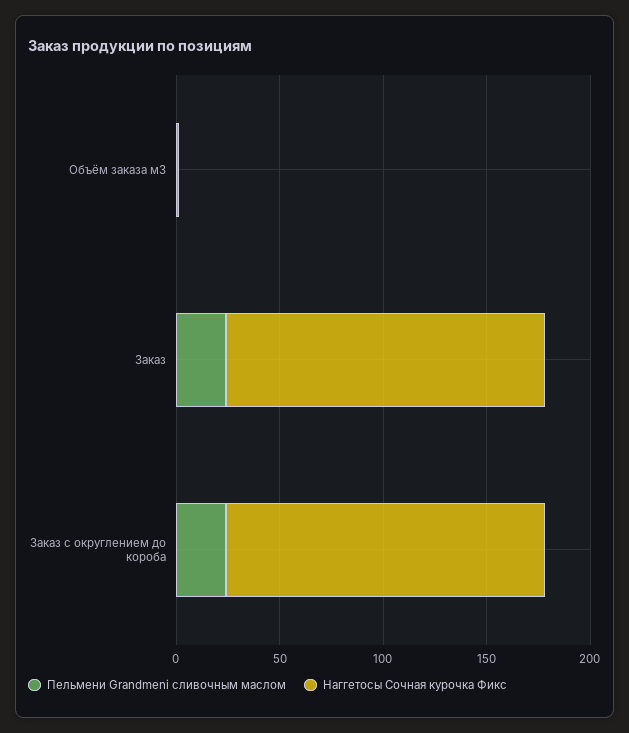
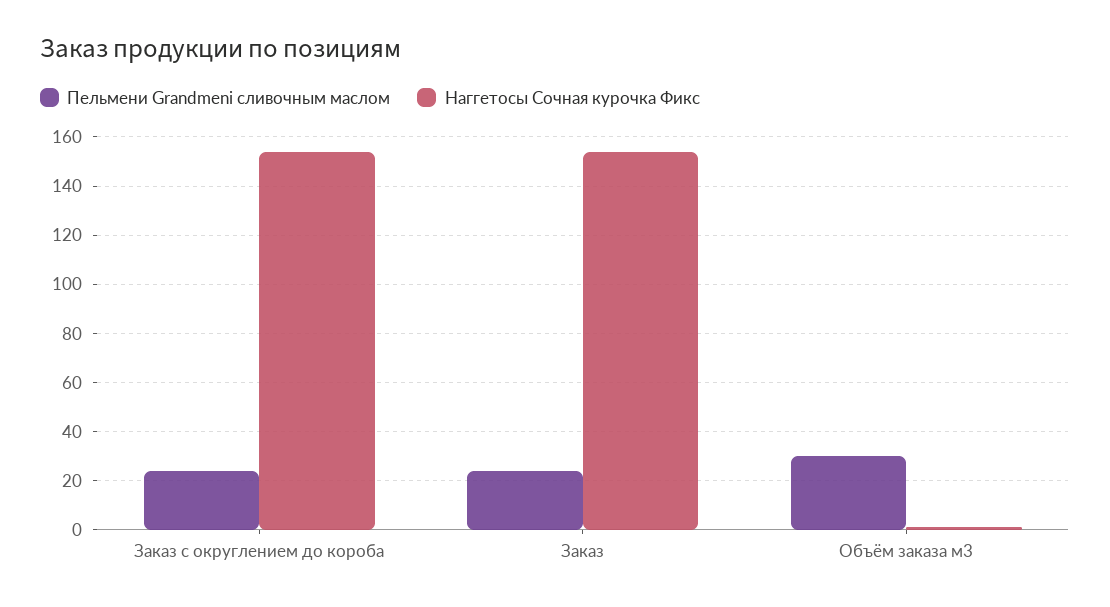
Пельмени Grandmeni сливочным маслом, Объём заказа м3: 0 -> 30

